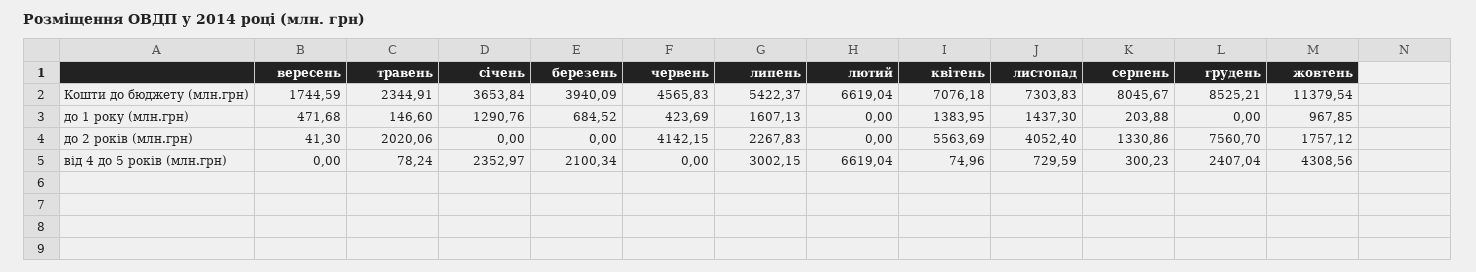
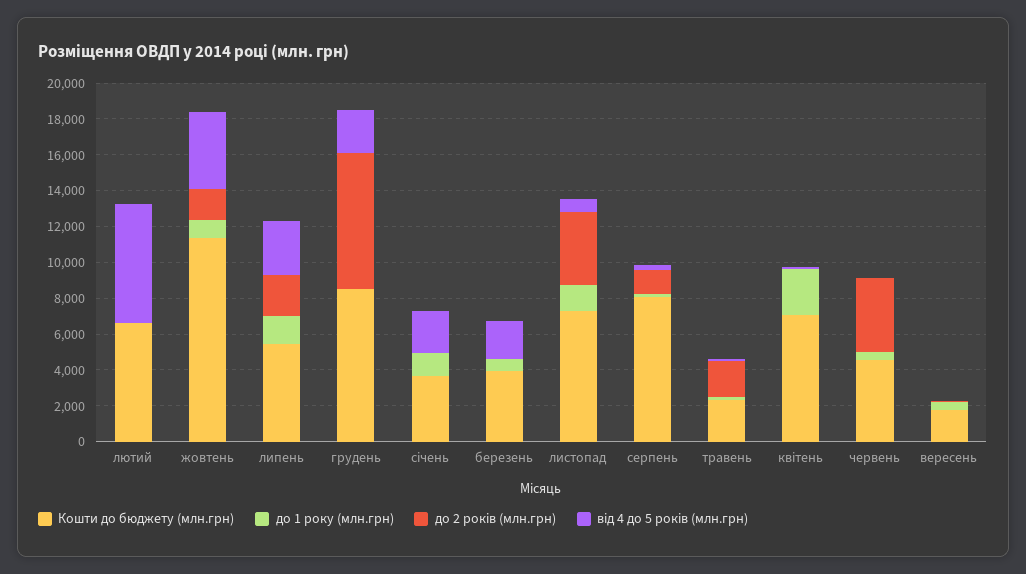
до 1 року (млн.грн), квітень: 1383.95 -> 2500
до 2 років (млн.грн), квітень: 5563.69 -> 0

